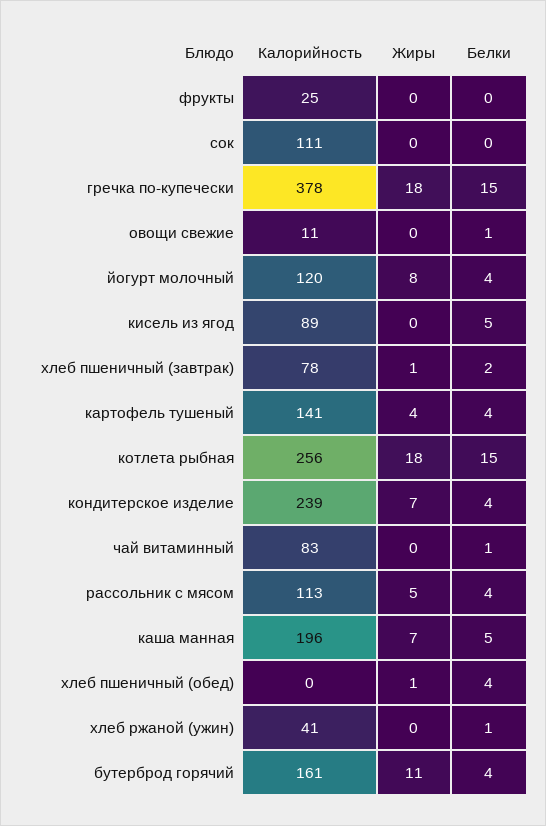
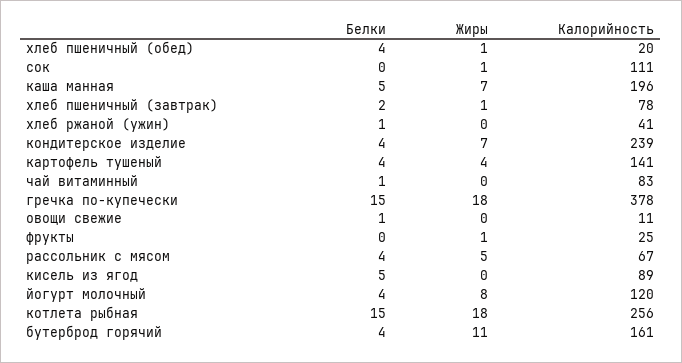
Жиры, фрукты: 0 -> 1
Жиры, сок: 0 -> 1
Калорийность, рассольник с мясом: 113 -> 67
Калорийность, хлеб пшеничный (обед): 0 -> 20

